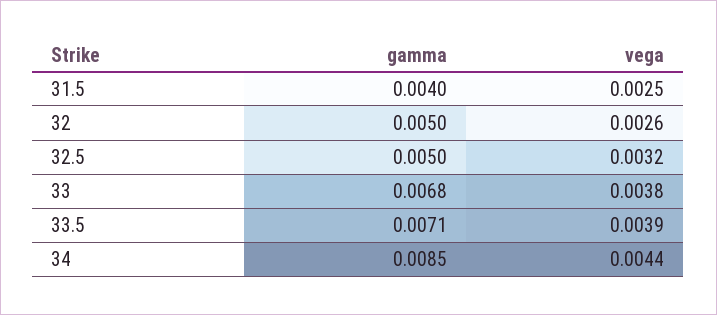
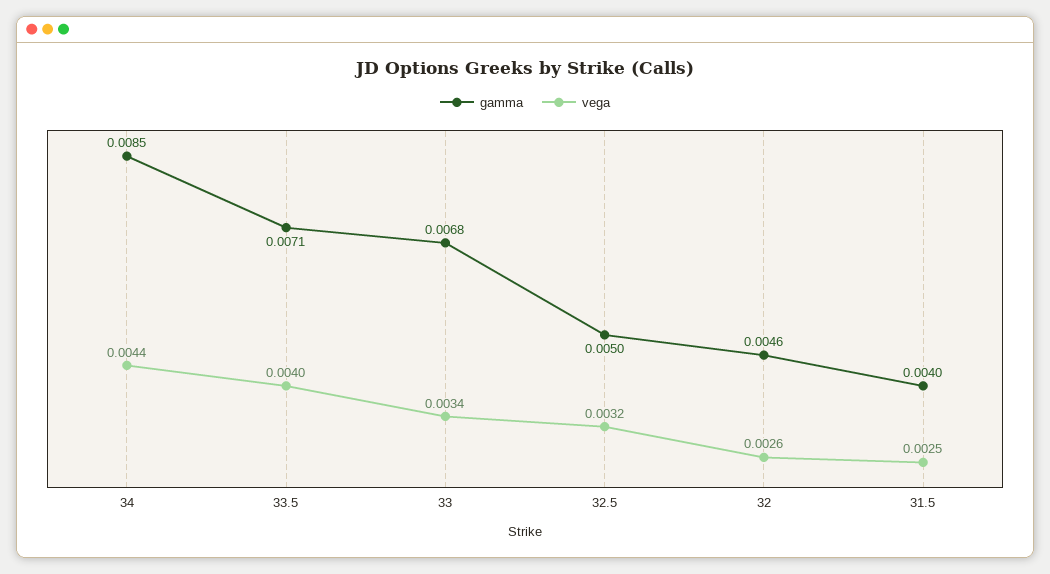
gamma, 32: 0.005 -> 0.0046
vega, 33: 0.0038 -> 0.0034
vega, 33.5: 0.0039 -> 0.004

